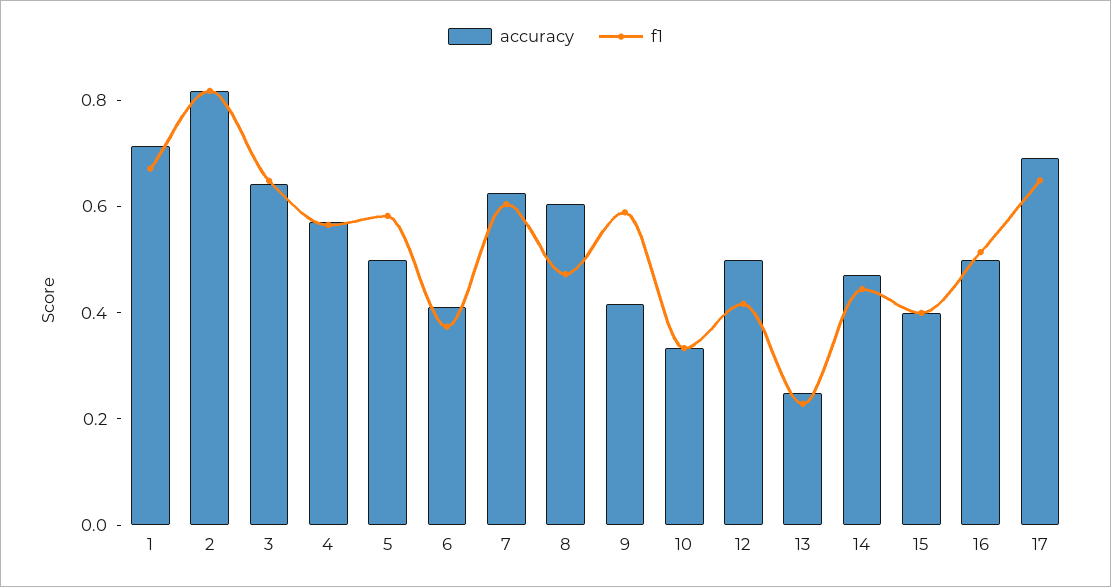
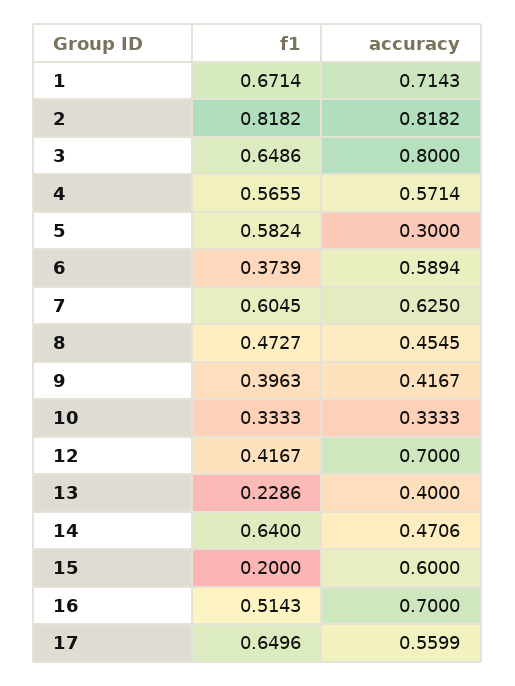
accuracy, 3: 0.65 -> 0.8
accuracy, 5: 0.5 -> 0.3
accuracy, 6: 0.4 -> 0.5894
accuracy, 8: 0.6 -> 0.4545
f1, 9: 0.6 -> 0.3963
accuracy, 12: 0.5 -> 0.7
accuracy, 13: 0.25 -> 0.4
f1, 14: 0.45 -> 0.64
accuracy, 15: 0.4 -> 0.6
f1, 15: 0.4 -> 0.2
accuracy, 16: 0.5 -> 0.7
accuracy, 17: 0.7 -> 0.5599

